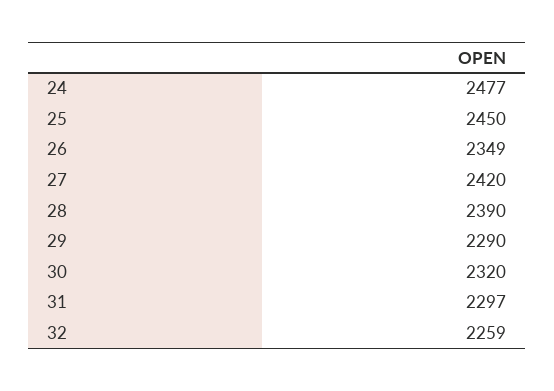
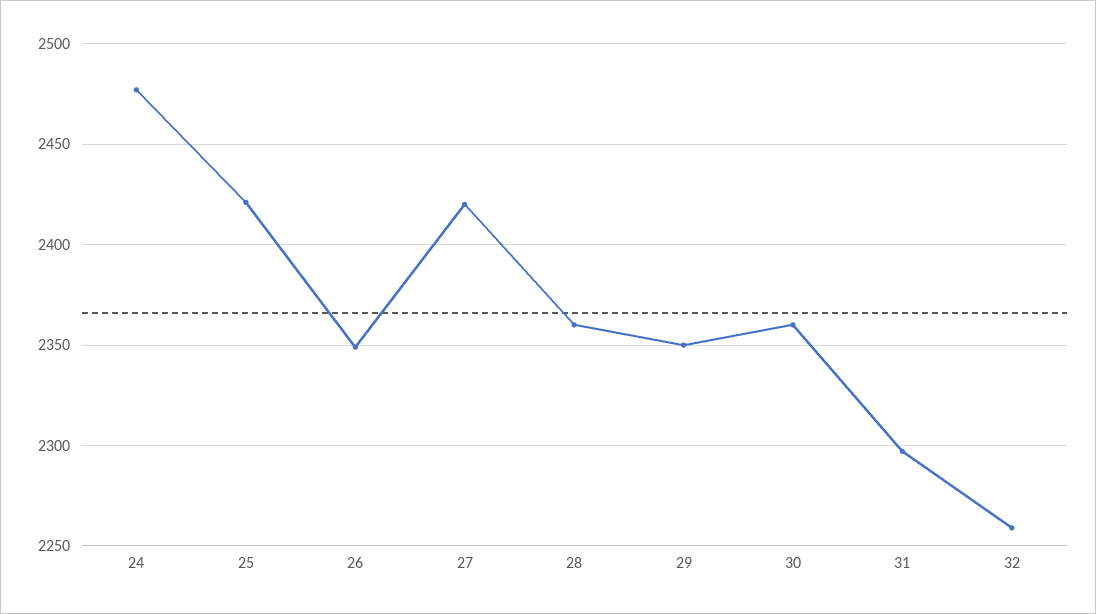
25: 2450 -> 2420
28: 2390 -> 2360
29: 2290 -> 2350
30: 2320 -> 2360

